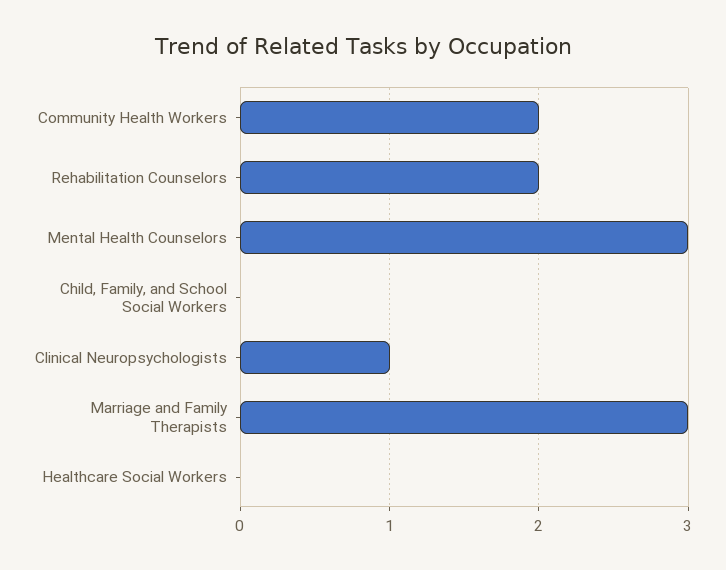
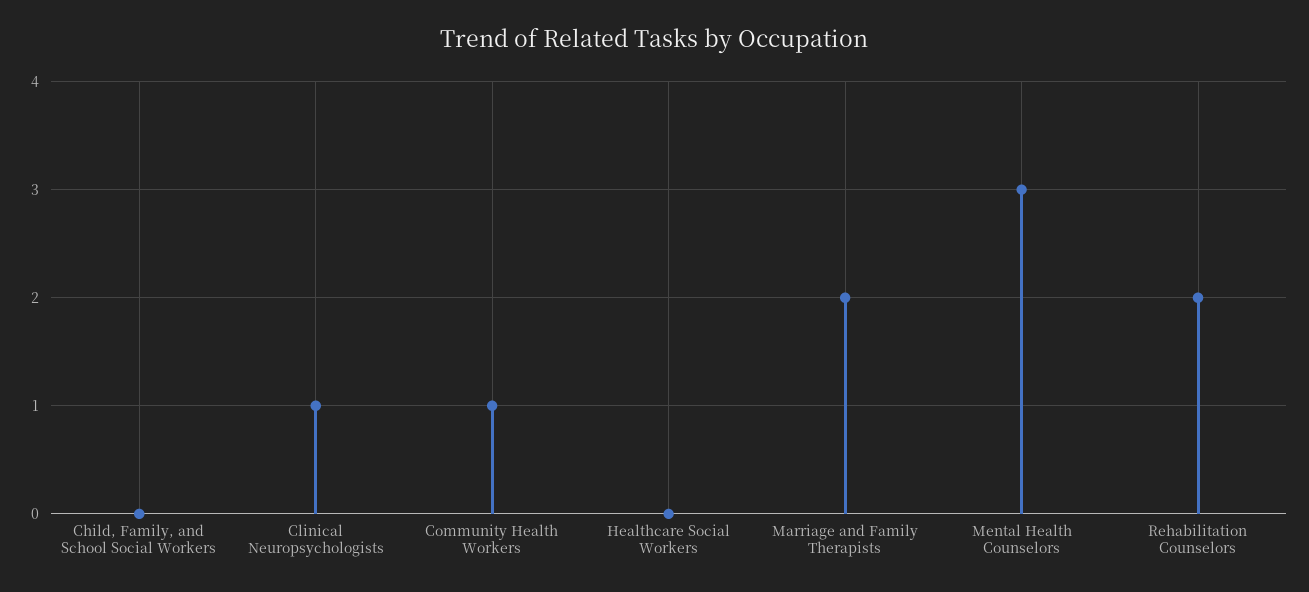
Community Health Workers: 2 -> 1
Marriage and Family Therapists: 3 -> 2

